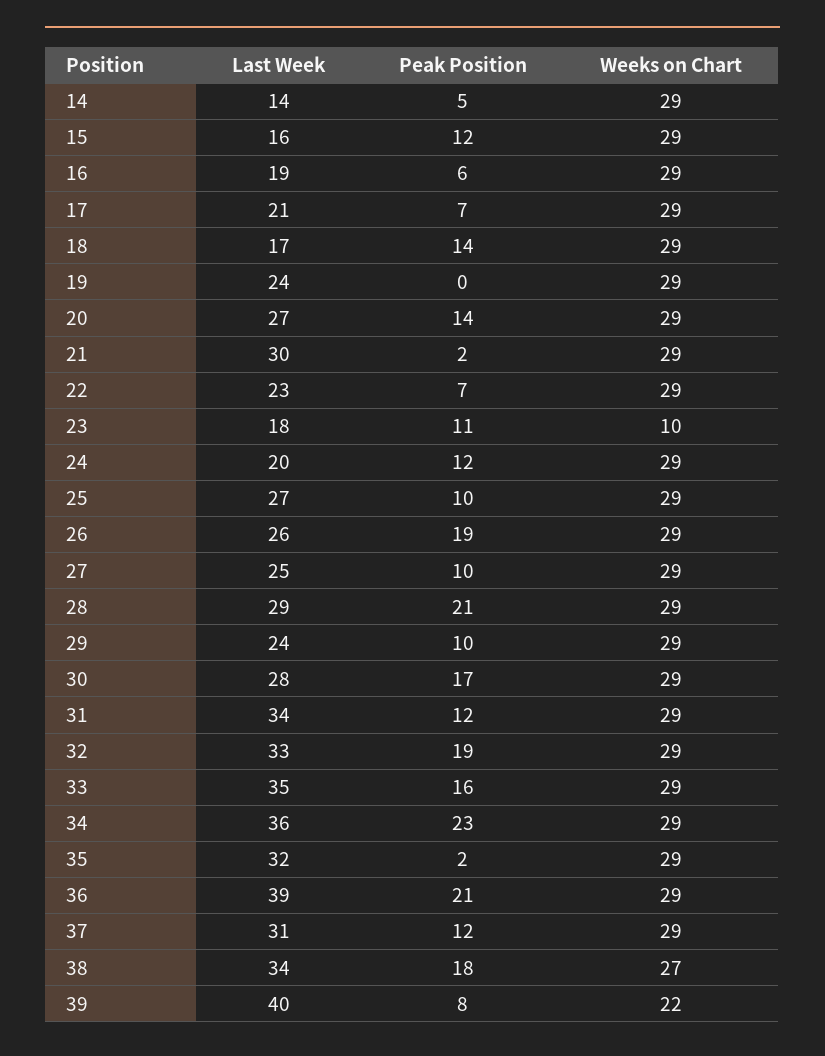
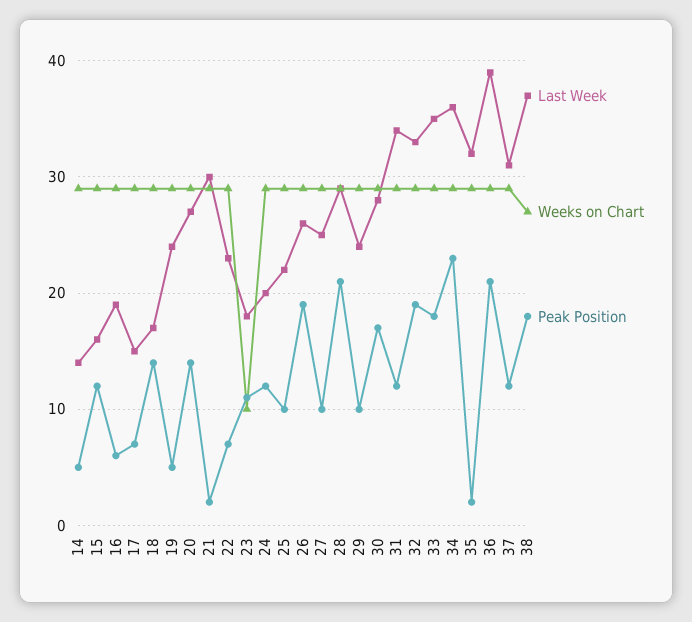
Last Week, 17: 21 -> 15
Peak Position, 19: 0 -> 5
Last Week, 25: 27 -> 22
Peak Position, 33: 16 -> 18
Last Week, 38: 34 -> 37
Last Week, 39: 40 -> none
Peak Position, 39: 8 -> none
Weeks on Chart, 39: 22 -> none

